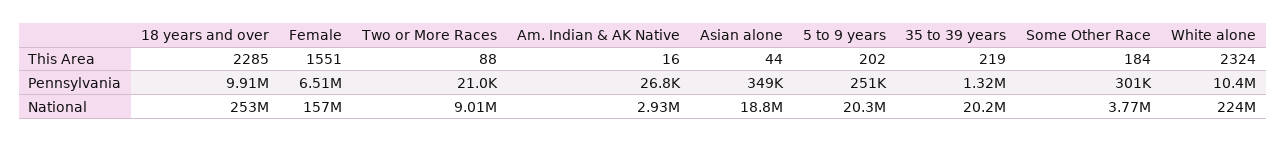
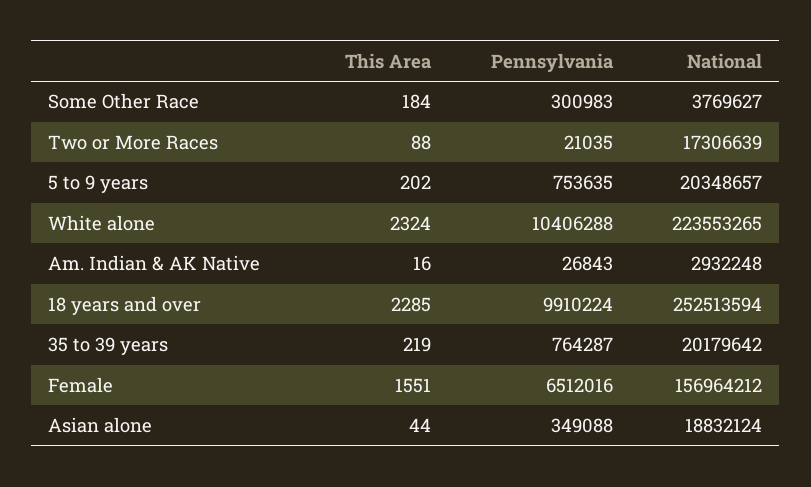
5 to 9 years, Pennsylvania: 251000 -> 753635
35 to 39 years, Pennsylvania: 1320000 -> 764287
Two or More Races, National: 9010000 -> 17306639

